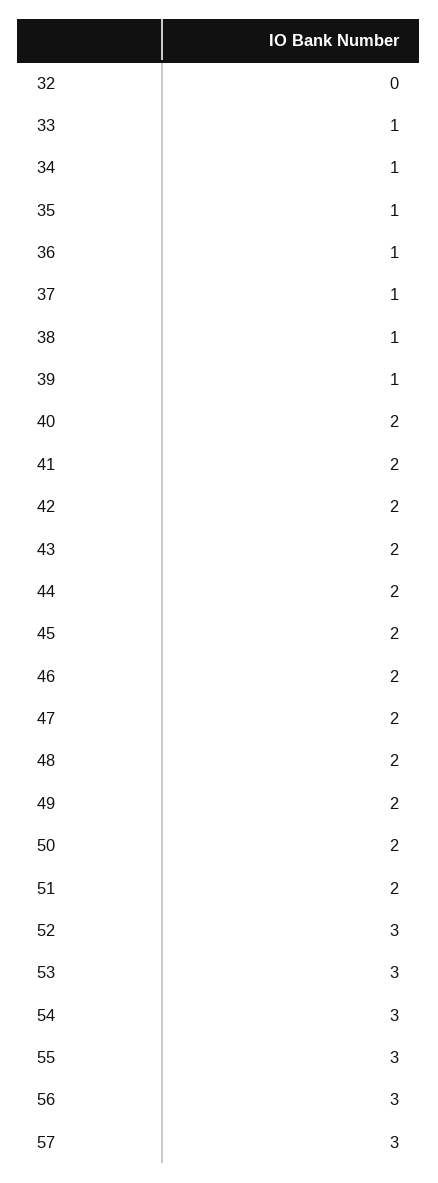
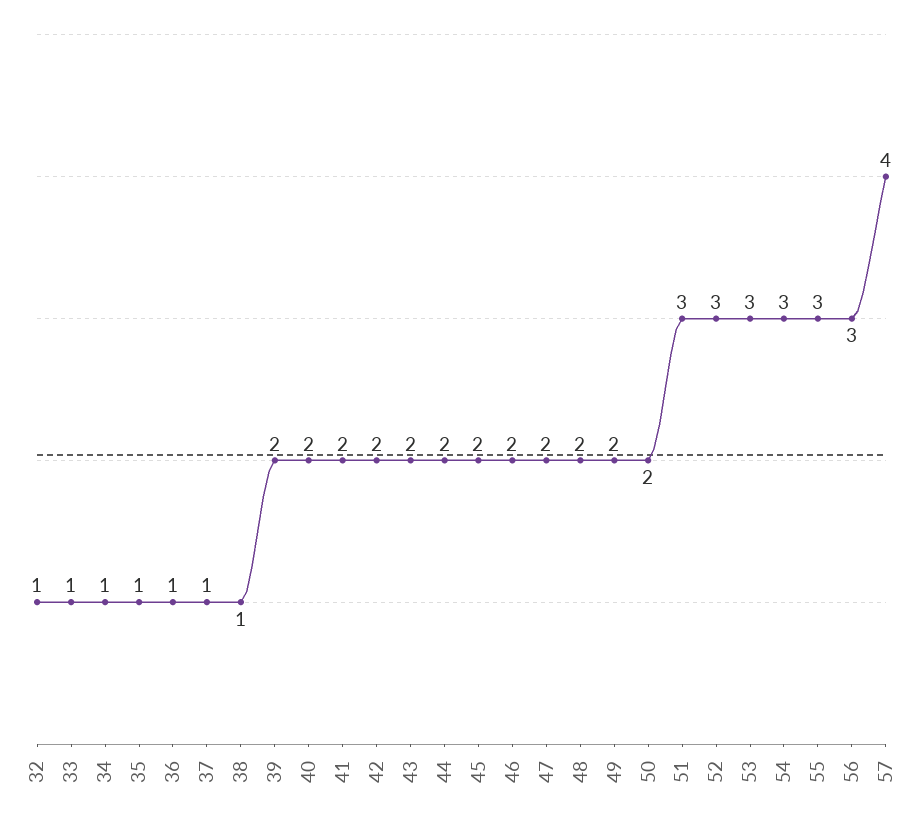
32: 0 -> 1
39: 1 -> 2
51: 2 -> 3
57: 3 -> 4

